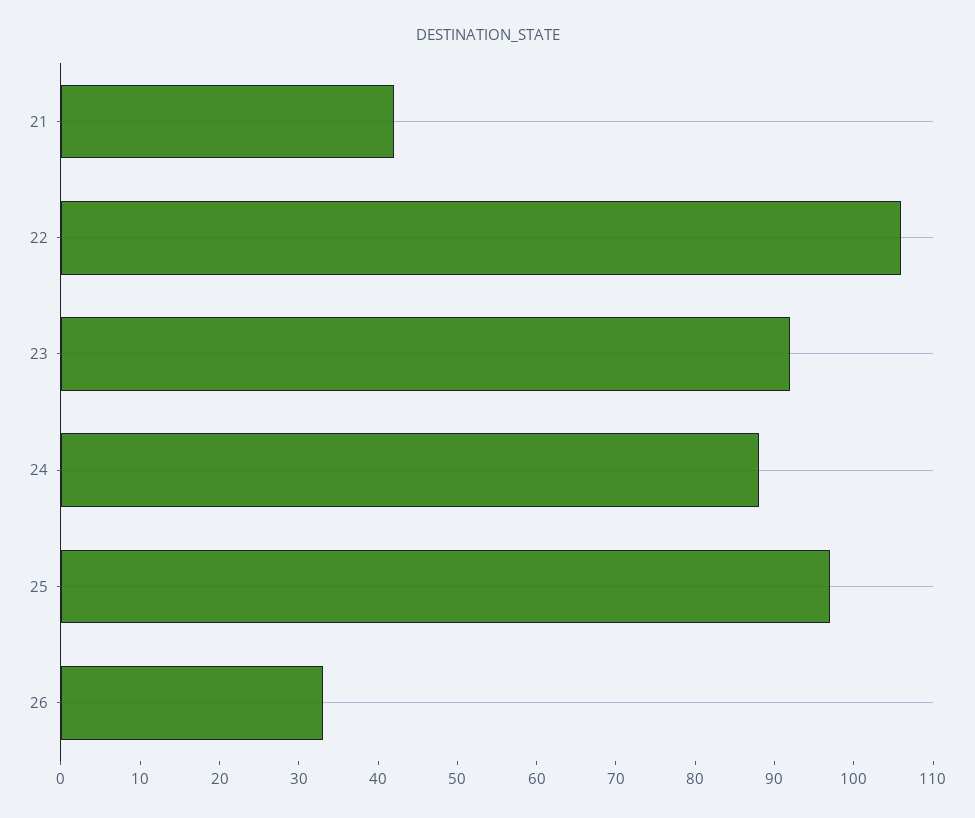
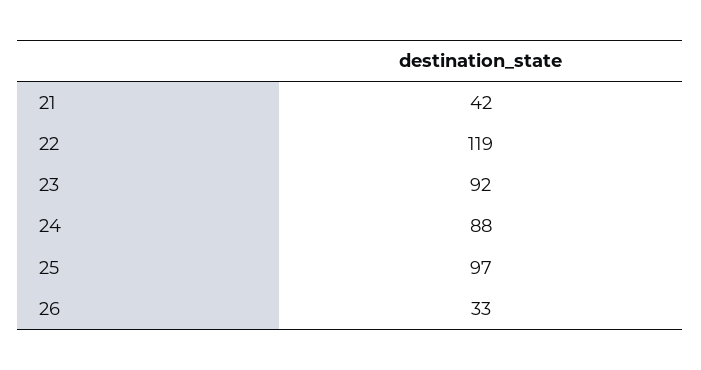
22: 105 -> 119

